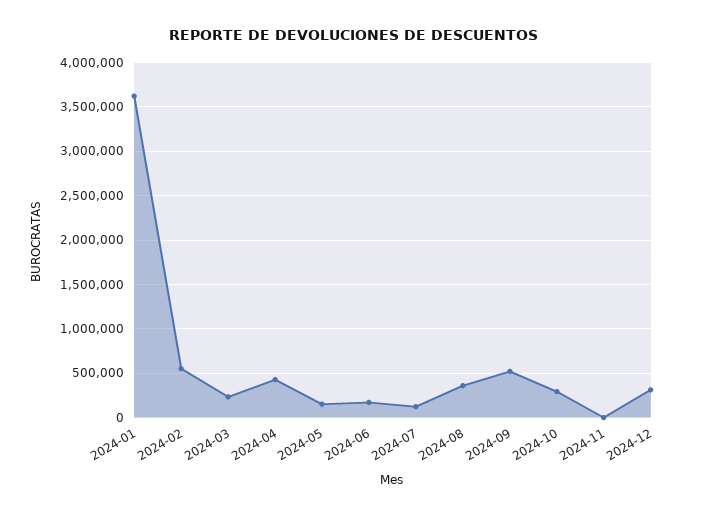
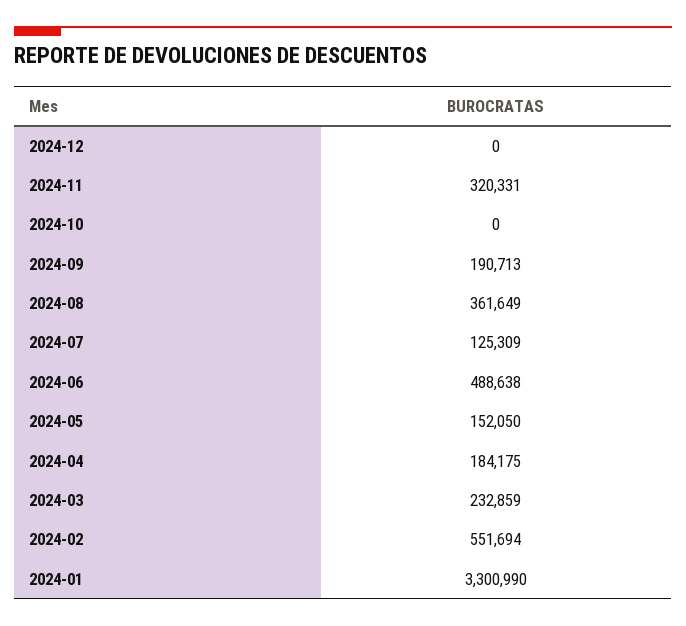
2024-01: 3600000 -> 3300990
2024-04: 400000 -> 184175
2024-06: 200000 -> 488638
2024-09: 500000 -> 190713
2024-10: 300000 -> 0
2024-11: 0 -> 320331
2024-12: 300000 -> 0

